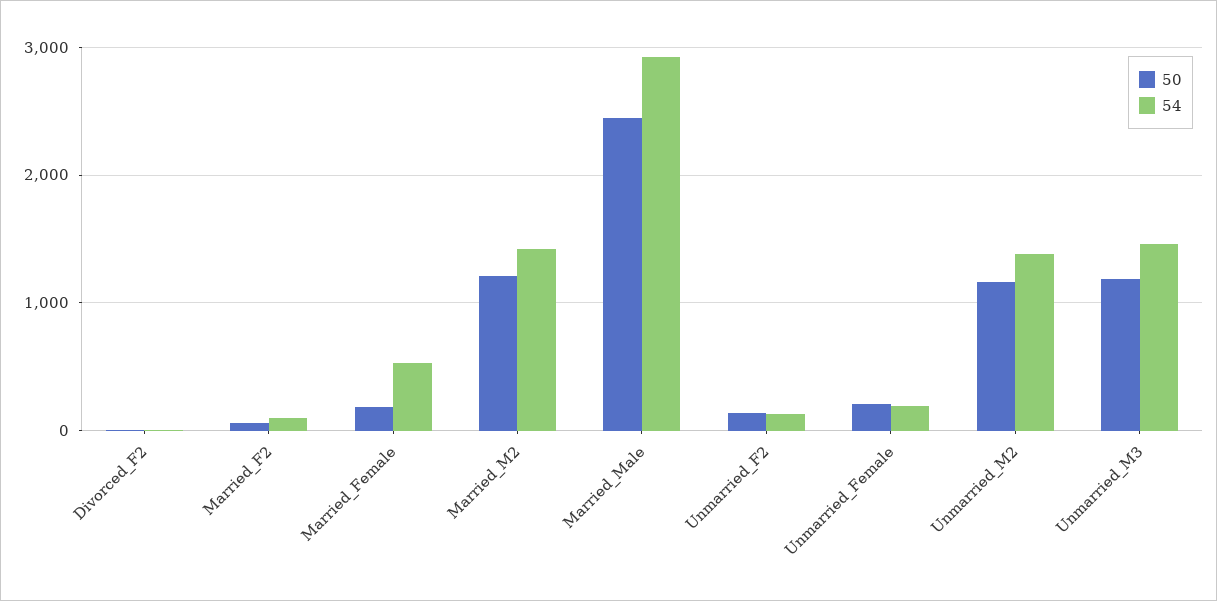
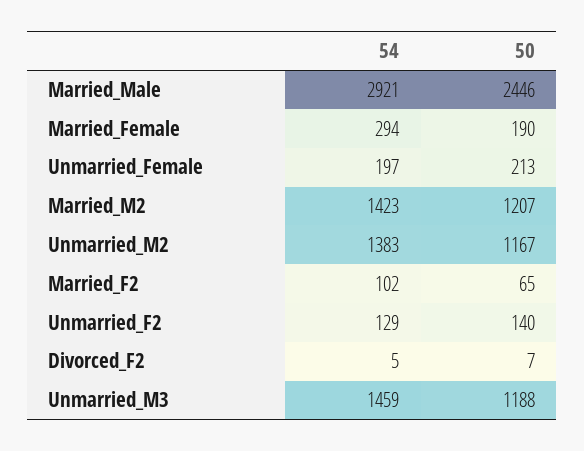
54, Married_Female: 500 -> 294

